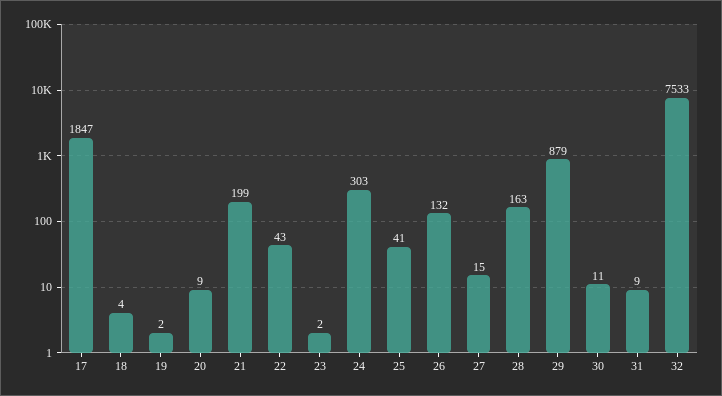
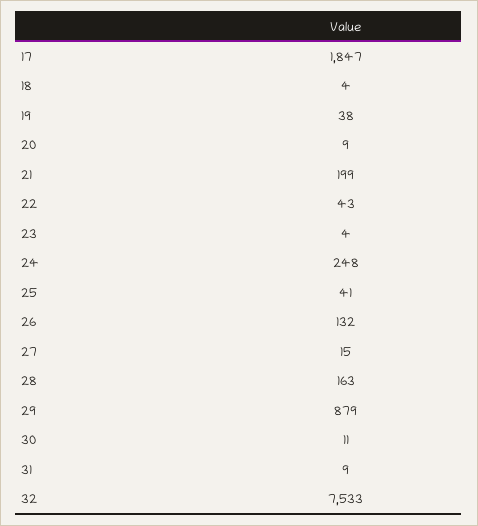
19: 2 -> 38
23: 2 -> 4
24: 303 -> 248

